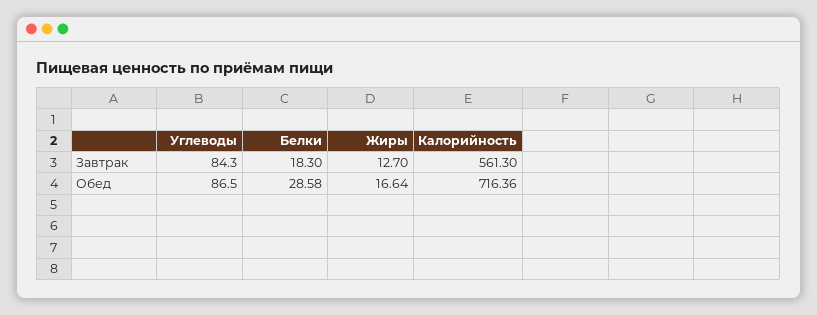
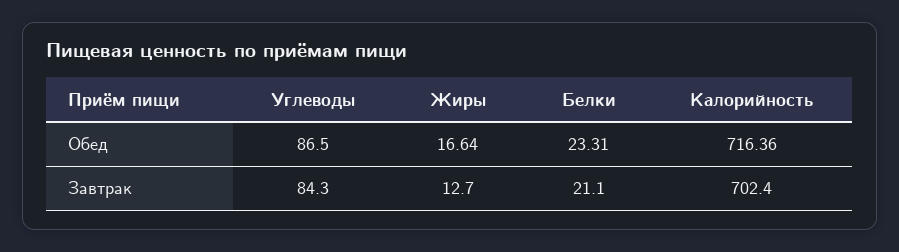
Белки, Завтрак: 18.3 -> 21.1
Калорийность, Завтрак: 561.3 -> 702.4
Белки, Обед: 28.58 -> 23.31

